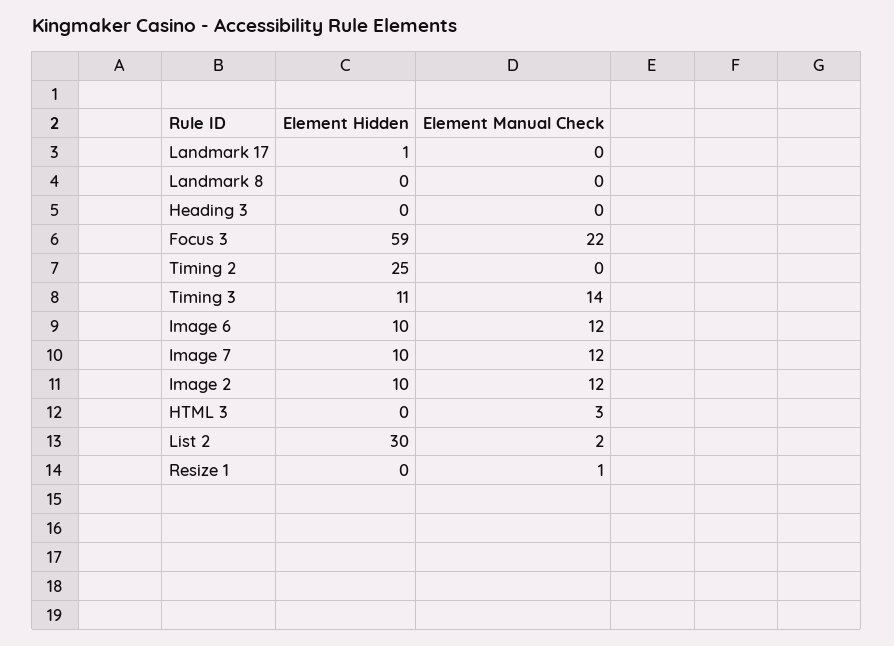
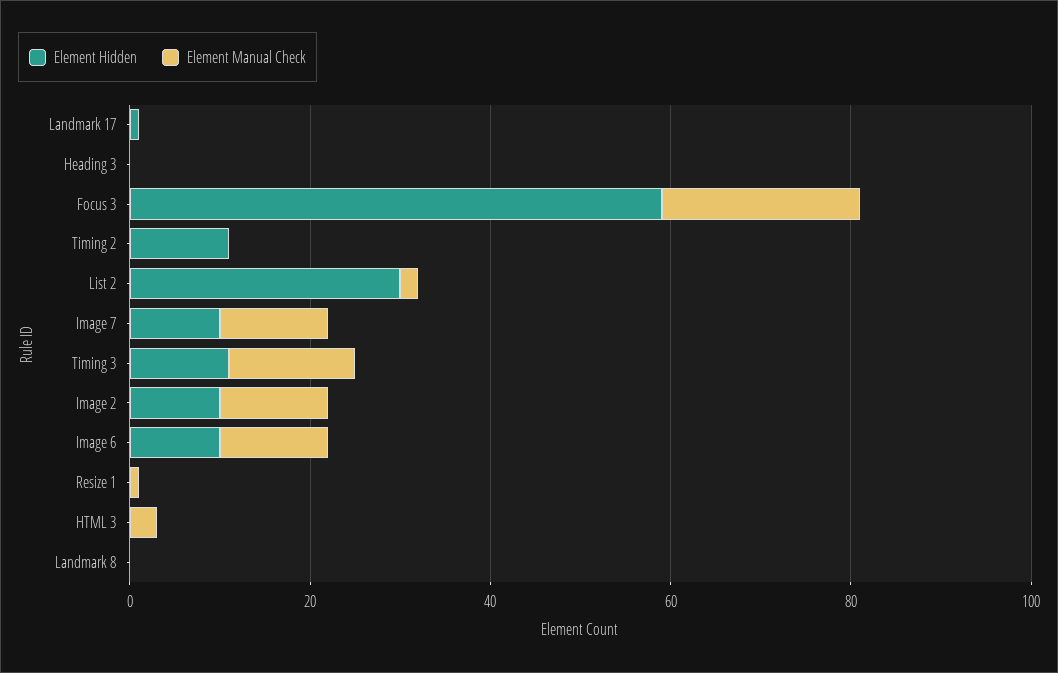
Element Hidden, Timing 2: 25 -> 10

